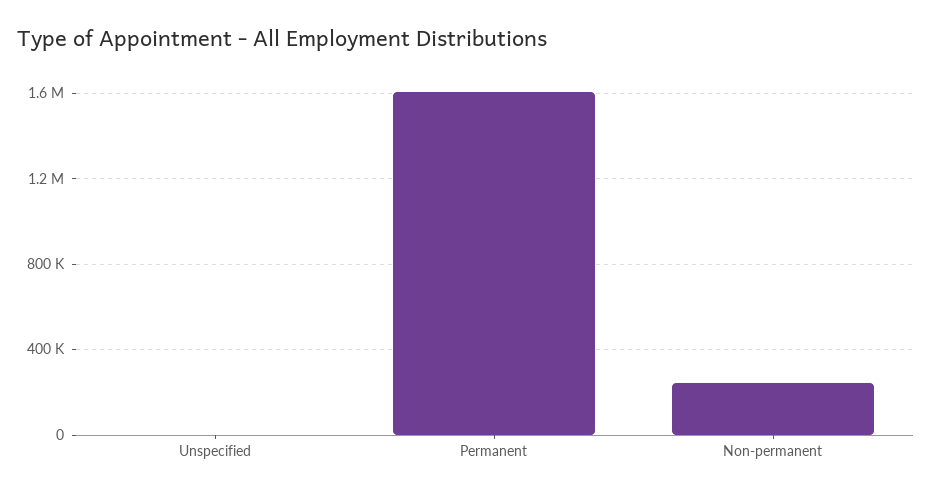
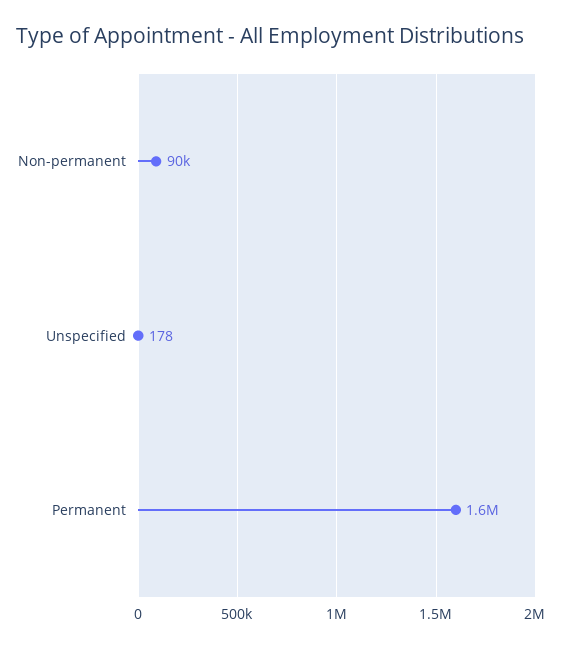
Non-permanent: 250000 -> 90000

